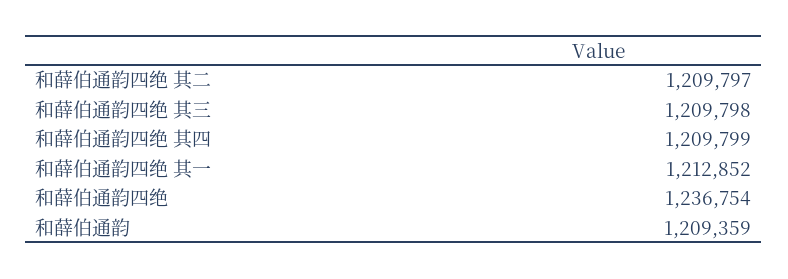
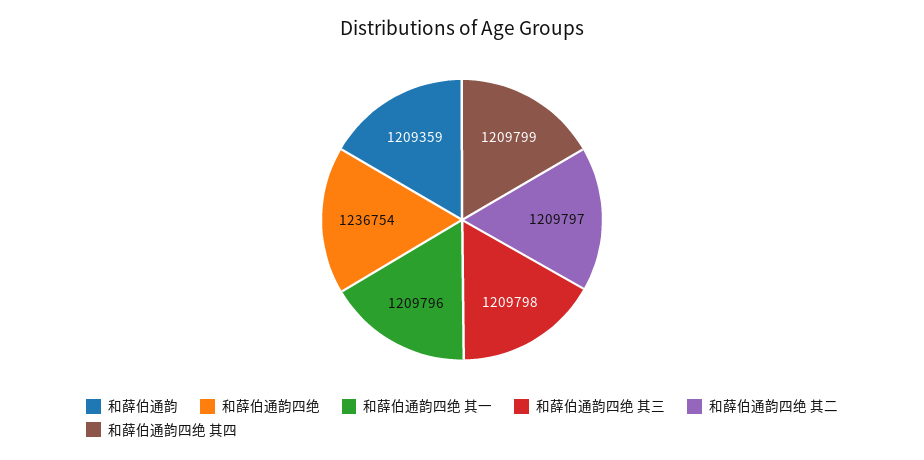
和薛伯通韵四绝 其一: 1212852 -> 1209796

